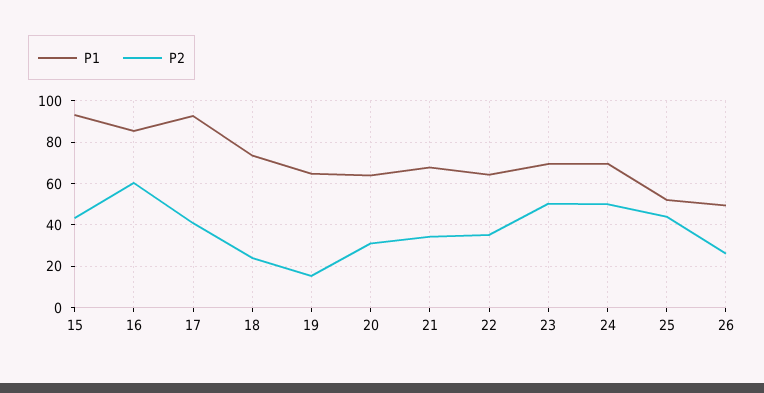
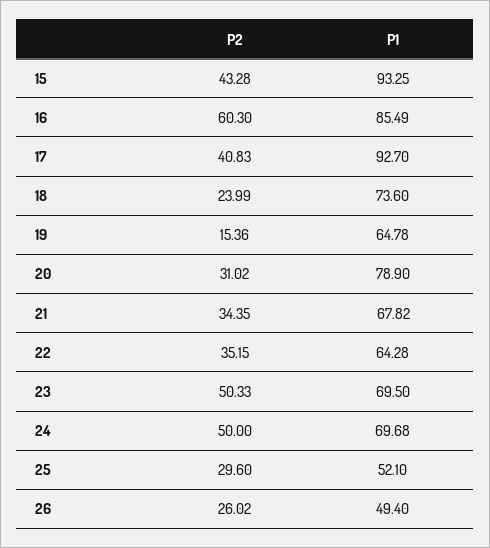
P1, 20: 65 -> 78.9
P2, 25: 45 -> 29.6

